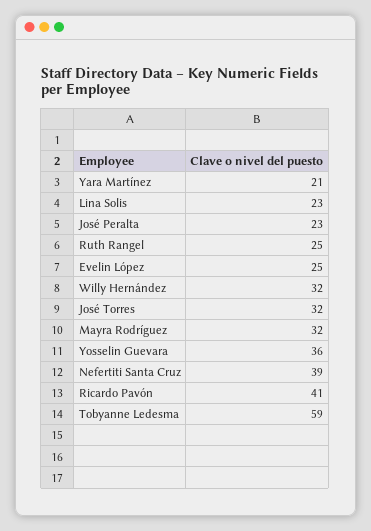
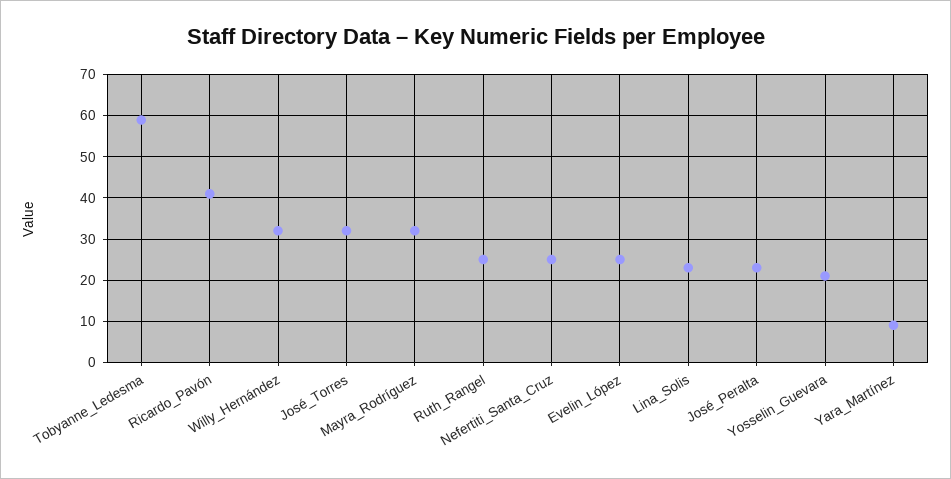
Yara Martínez: 21 -> 10
Yosselin Guevara: 36 -> 20
Nefertiti Santa Cruz: 39 -> 25

